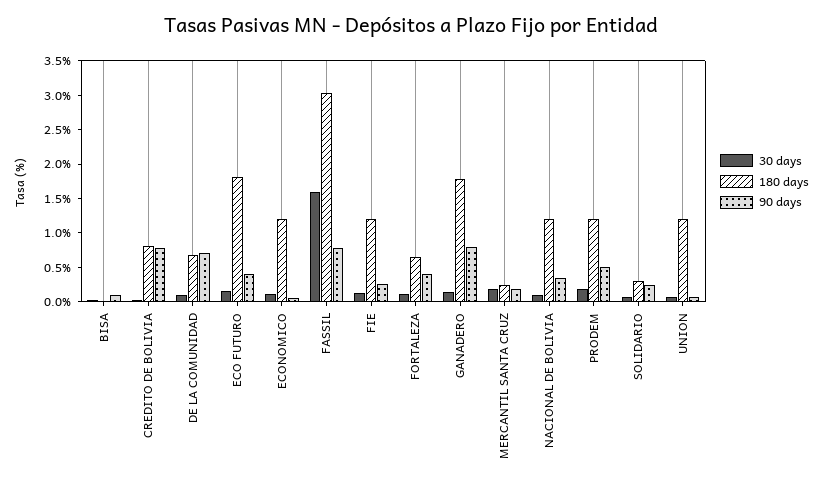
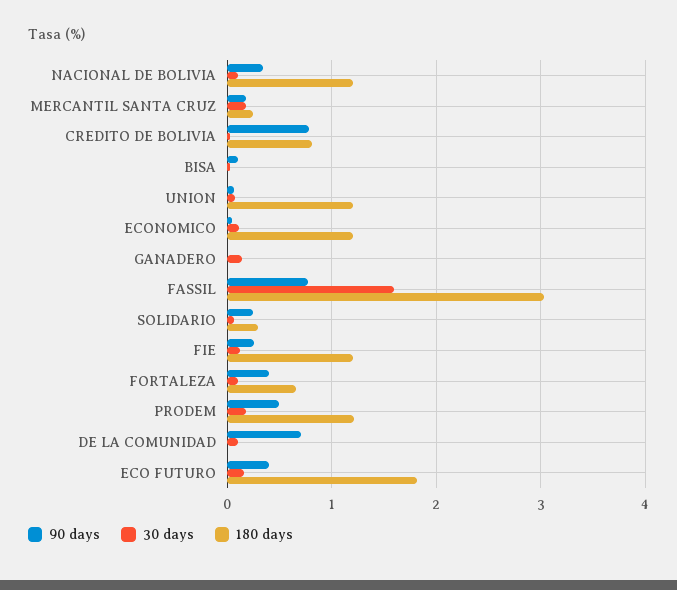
180 days, DE LA COMUNIDAD: 0.75 -> 0
180 days, GANADERO: 1.75 -> 0
90 days, GANADERO: 0.75 -> 0

